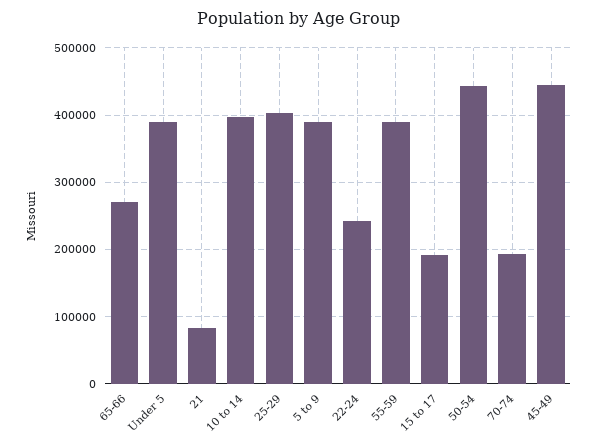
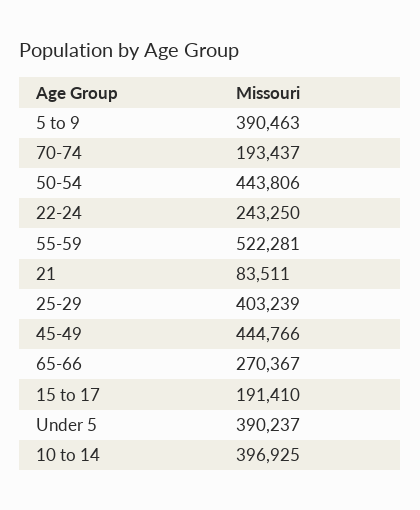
55-59: 390000 -> 522281

